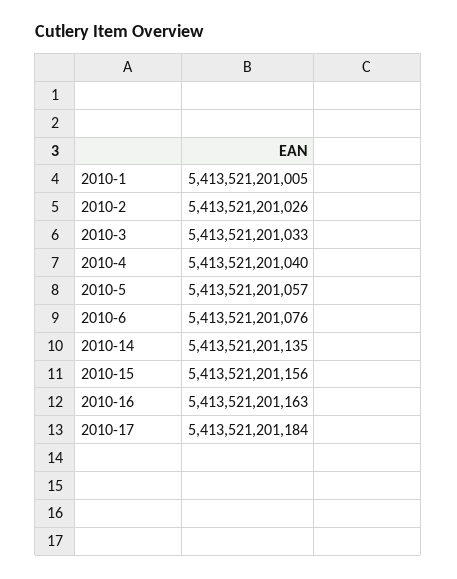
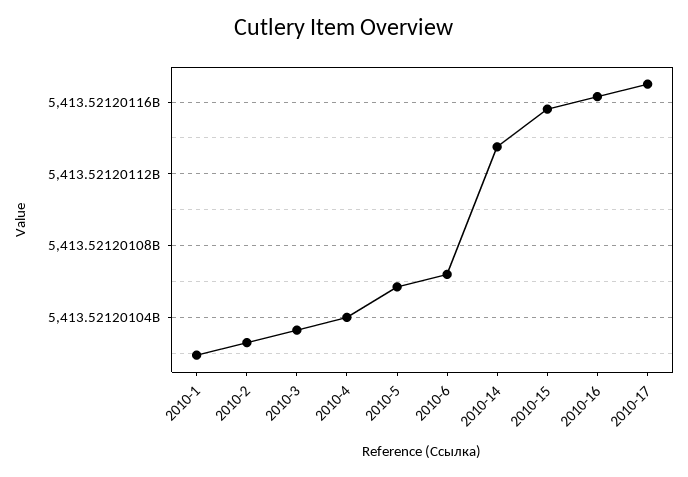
2010-1: 5413521201005 -> 5413521201020
2010-6: 5413521201076 -> 5413521201065
2010-17: 5413521201184 -> 5413521201170

